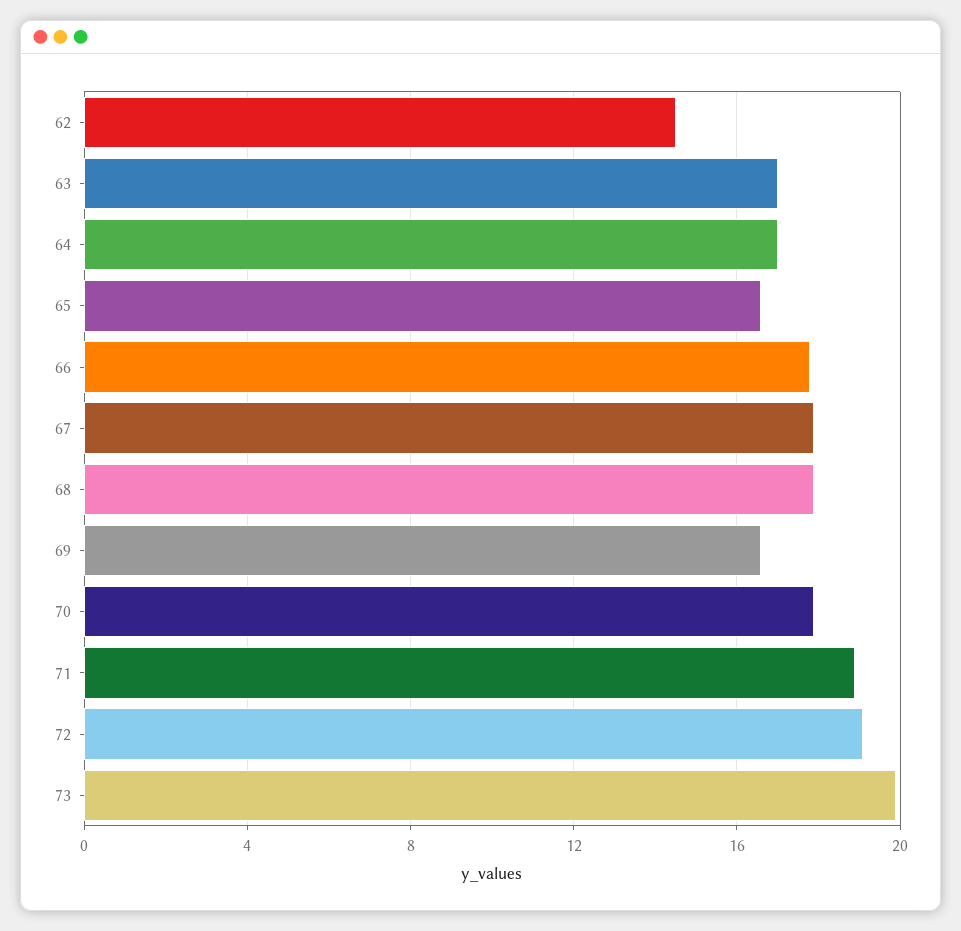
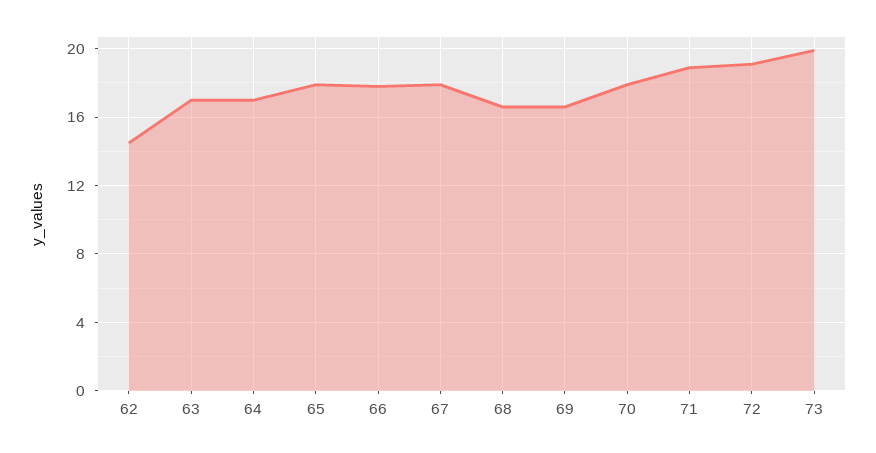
65: 16.5 -> 18
68: 18 -> 16.5

